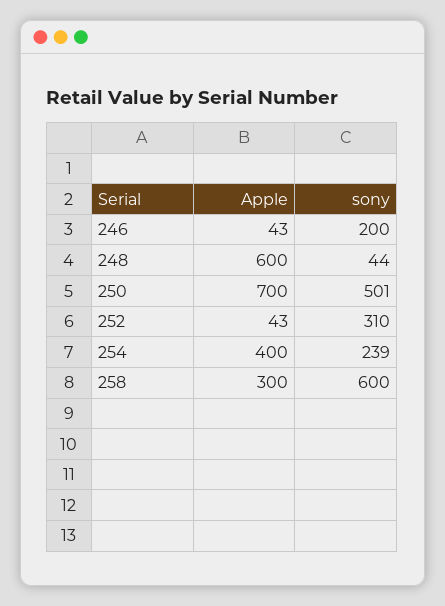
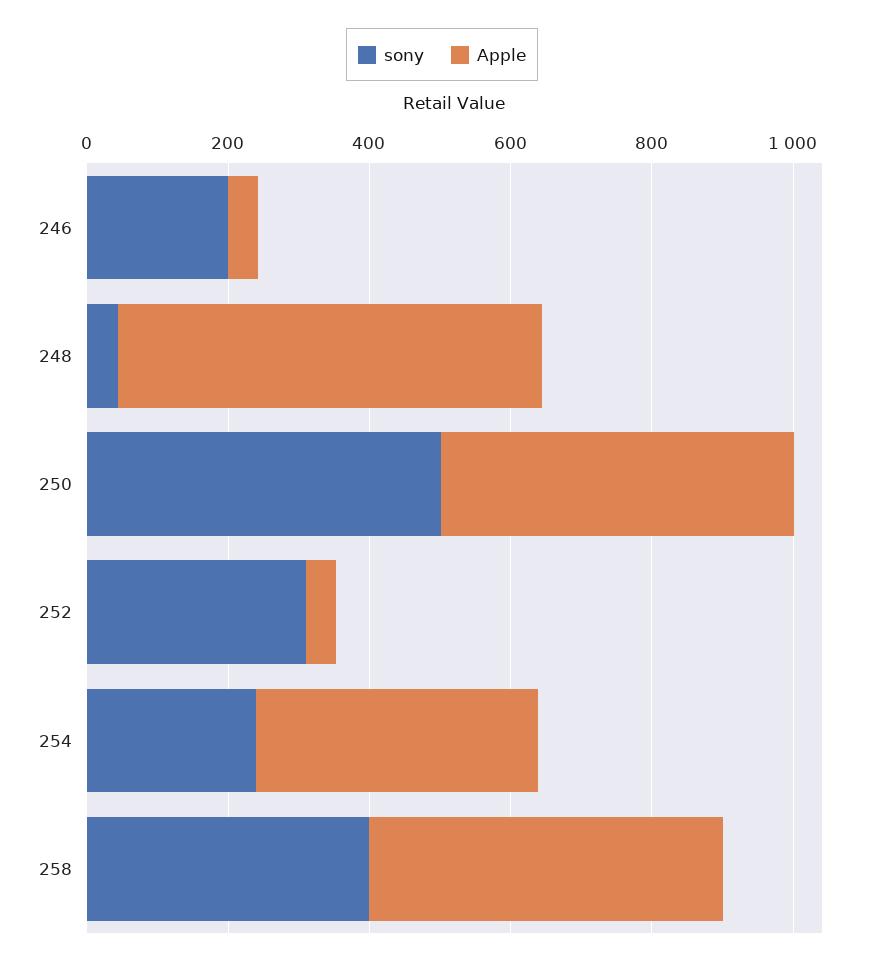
Apple, 250: 700 -> 500
Apple, 258: 300 -> 500
sony, 258: 600 -> 400

